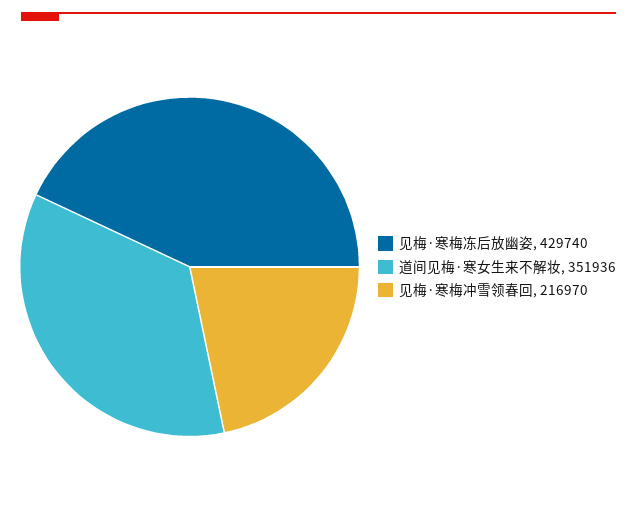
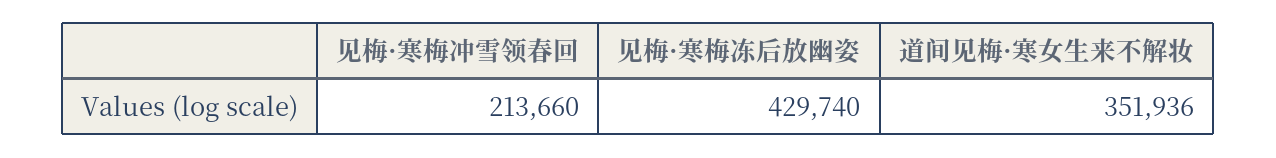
见梅·寒梅冲雪领春回: 216970 -> 213660

